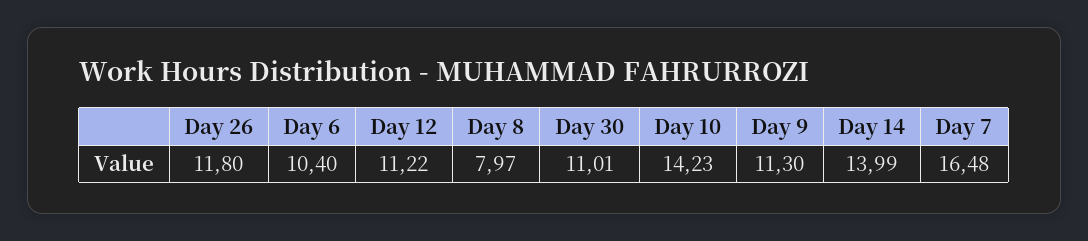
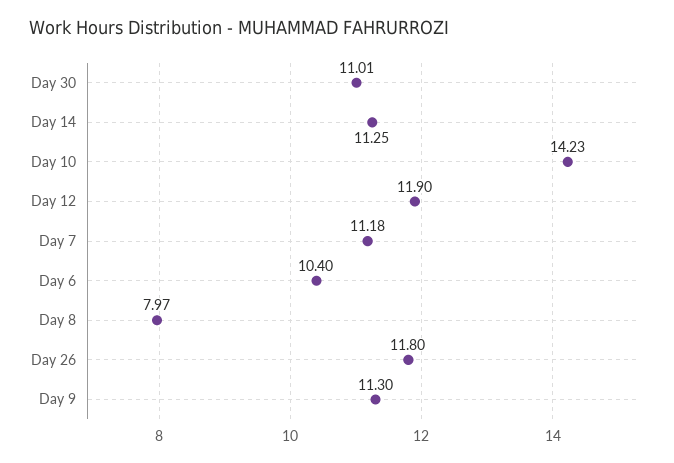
Day 12: 11.22 -> 11.9
Day 14: 13.99 -> 11.25
Day 7: 16.48 -> 11.18

